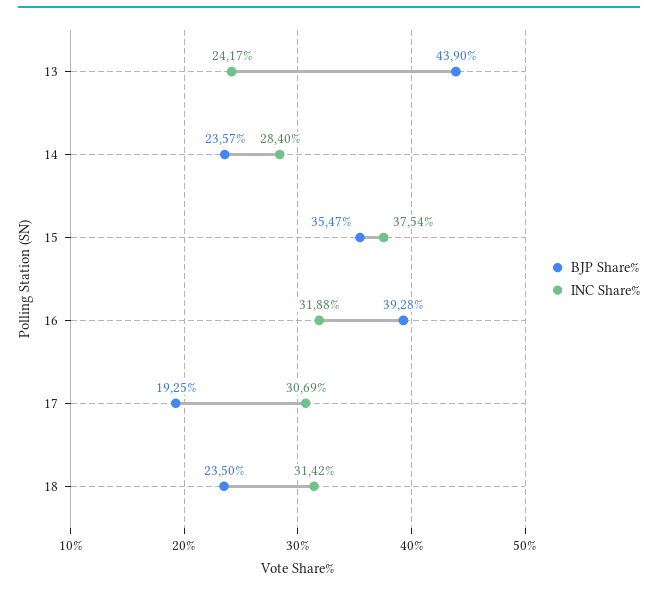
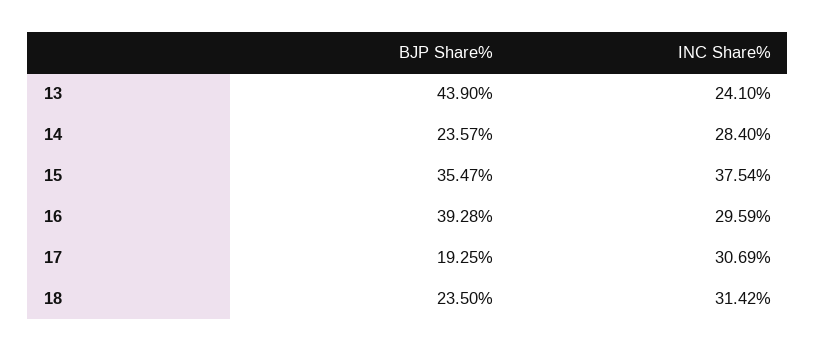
INC Share%, 13: 24.17 -> 24.1
INC Share%, 16: 31.88 -> 29.59

